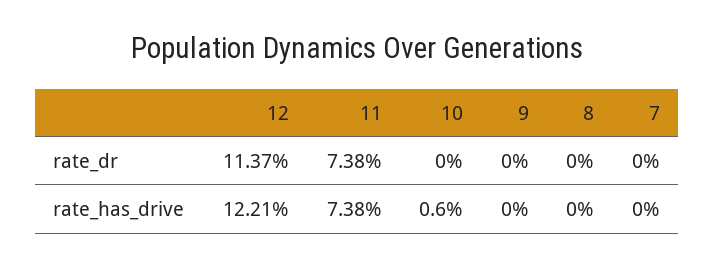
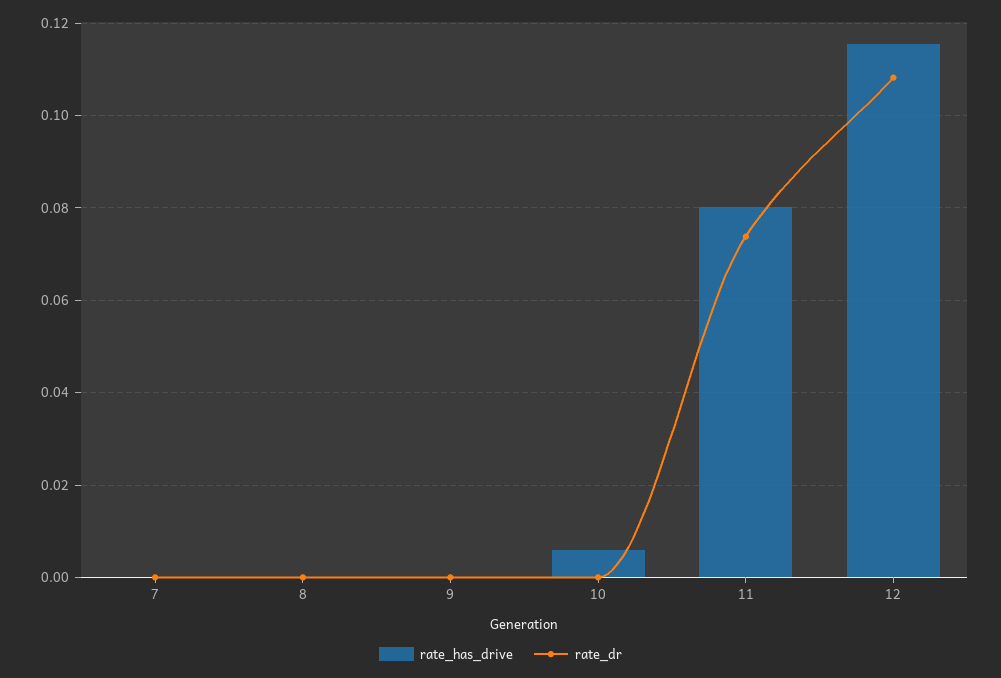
rate_dr, 12: 0.1137 -> 0.108
rate_has_drive, 12: 0.1221 -> 0.116
rate_has_drive, 11: 0.0738 -> 0.08

